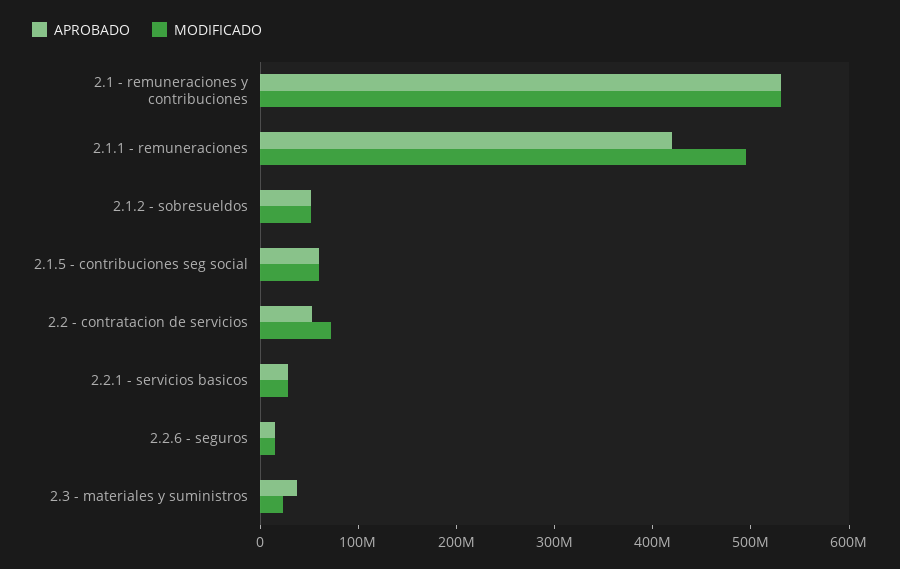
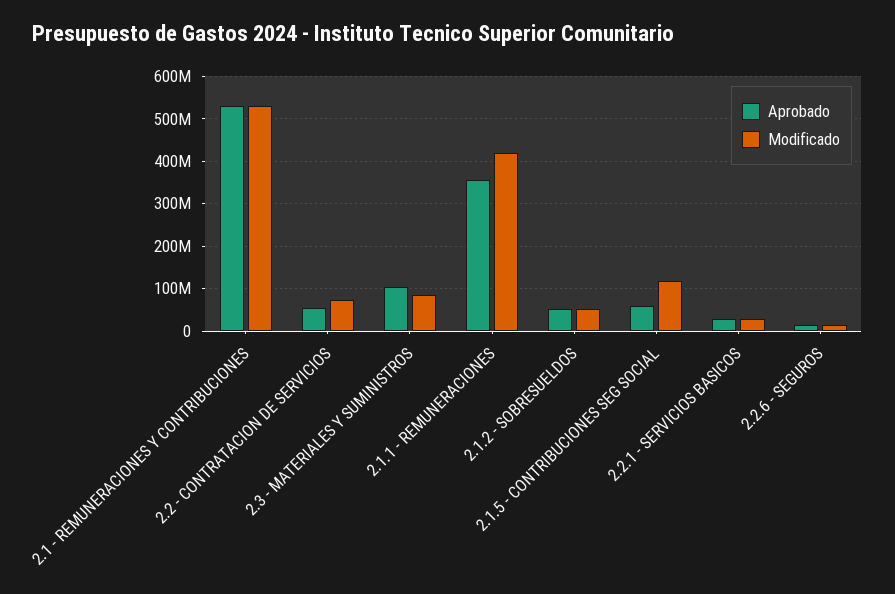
APROBADO, 2.1.1 - remuneraciones: 420000000 -> 360000000
MODIFICADO, 2.1.1 - remuneraciones: 500000000 -> 420000000
MODIFICADO, 2.1.5 - contribuciones seg social: 60000000 -> 120000000
APROBADO, 2.3 - materiales y suministros: 40000000 -> 100000000
MODIFICADO, 2.3 - materiales y suministros: 20000000 -> 80000000

